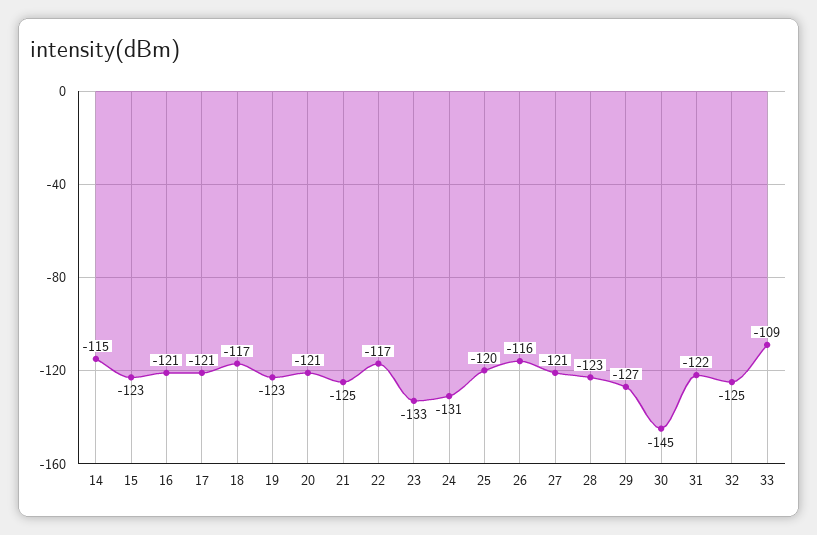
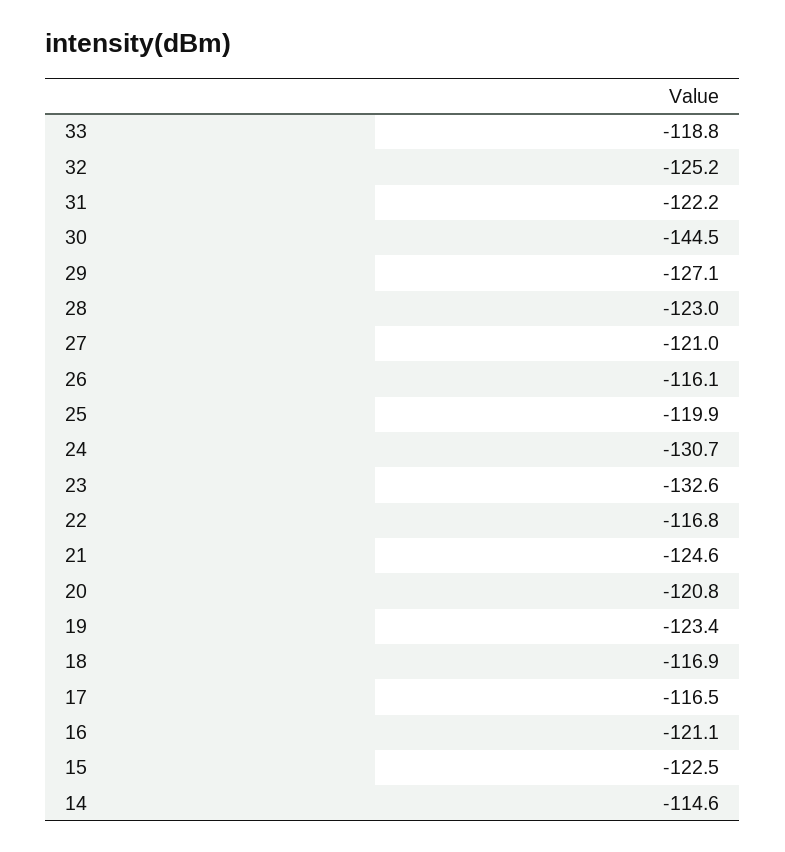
17: -121 -> -116.5
33: -109 -> -118.8

